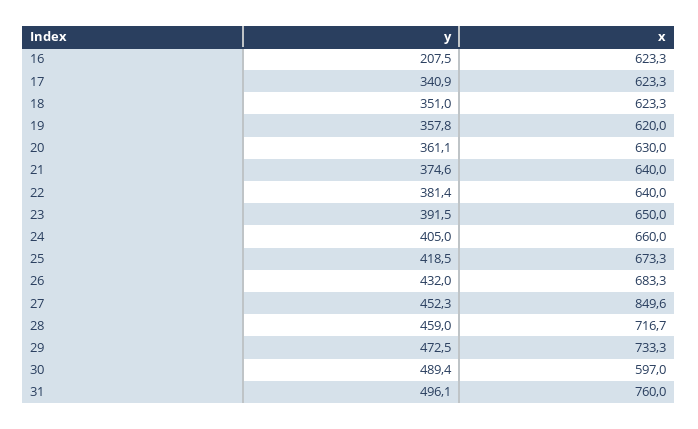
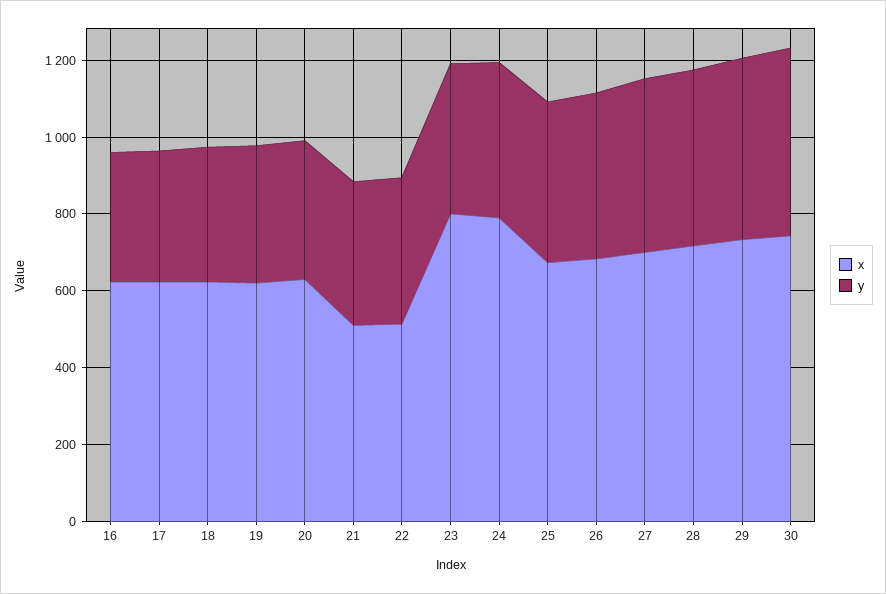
y, 16: 207.5 -> 350
x, 21: 640 -> 500
x, 22: 640 -> 500
x, 23: 650 -> 800
x, 24: 660 -> 800
x, 27: 849.6 -> 700
x, 30: 597 -> 750
y, 31: 496.1 -> none
x, 31: 760 -> none

